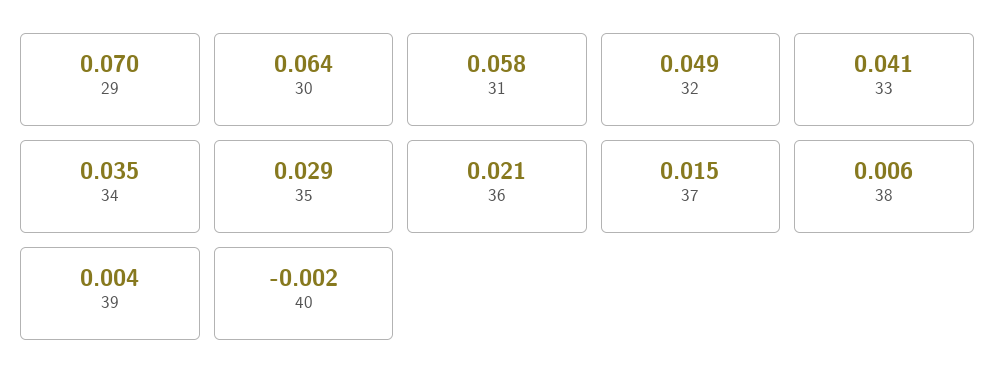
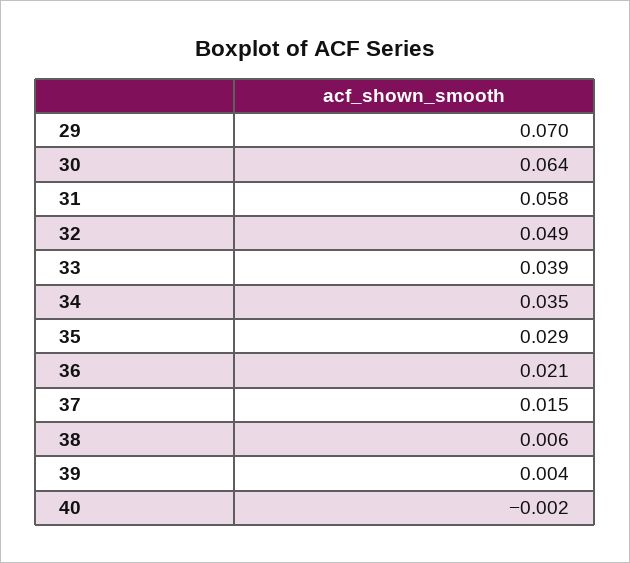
33: 0.041 -> 0.039

